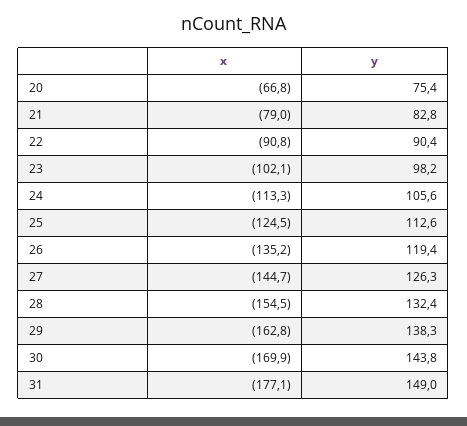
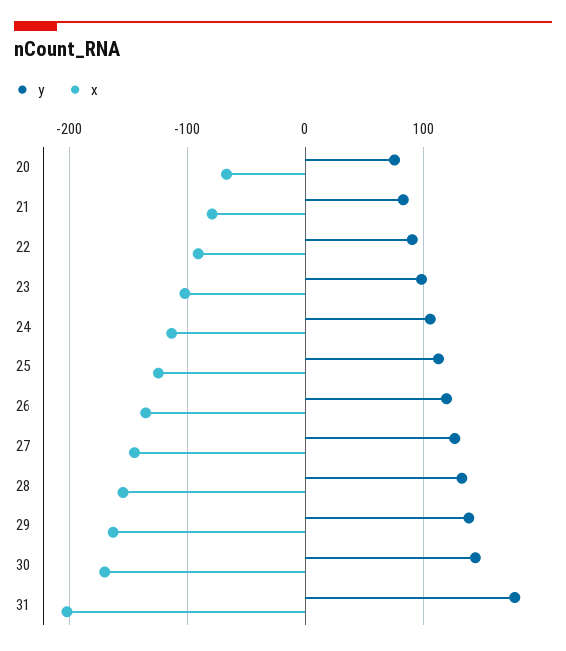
x, 31: -177.1 -> -200
y, 31: 149 -> 180

